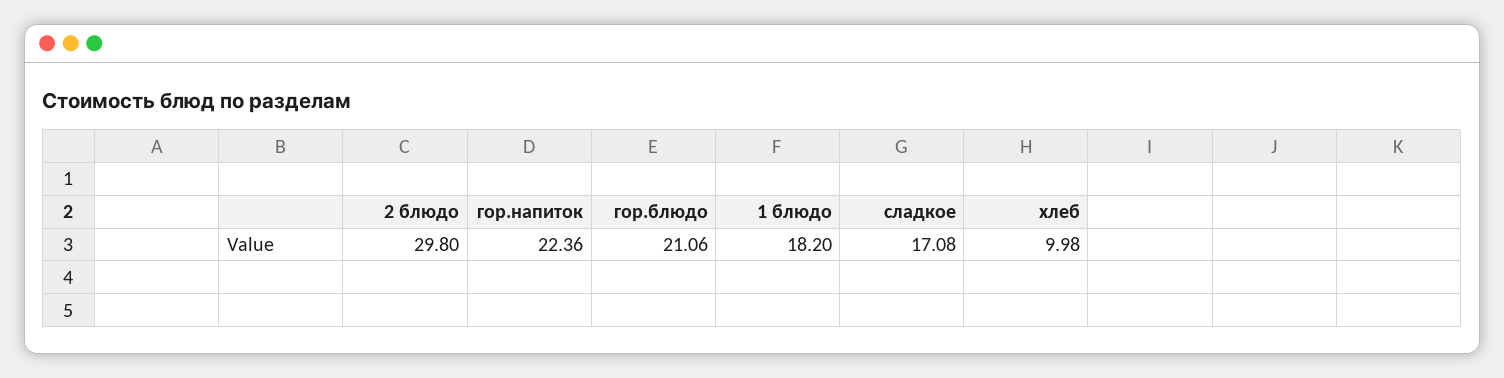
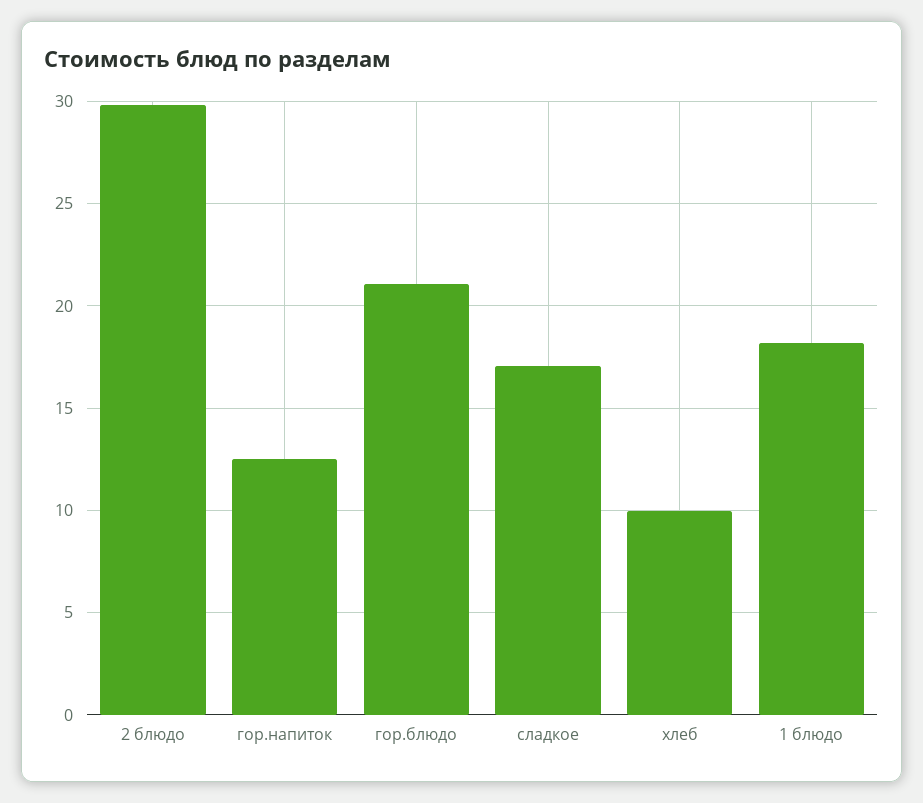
гор.напиток: 22.36 -> 12.5

